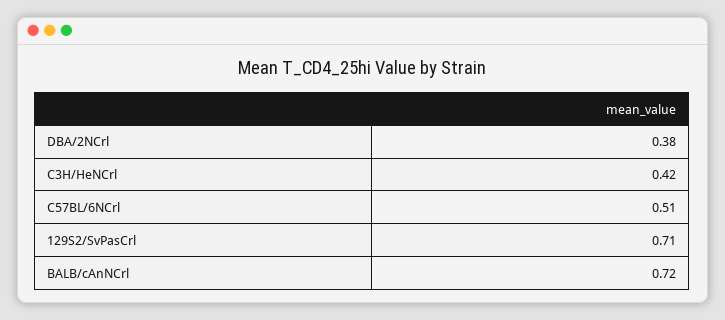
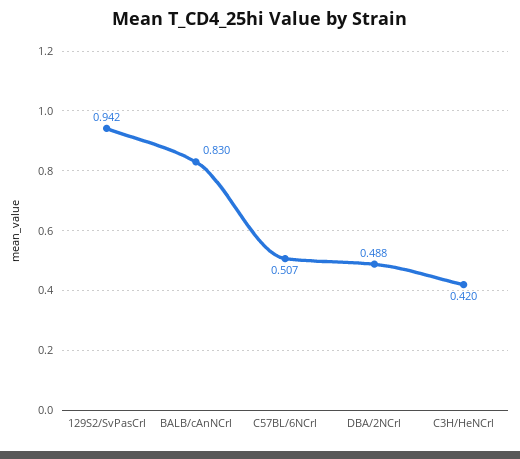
DBA/2NCrl: 0.38 -> 0.488
129S2/SvPasCrl: 0.71 -> 0.942
BALB/cAnNCrl: 0.72 -> 0.83

